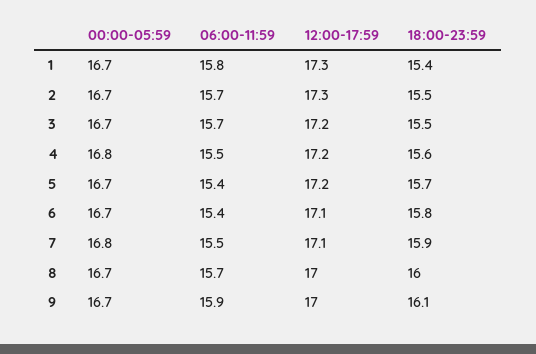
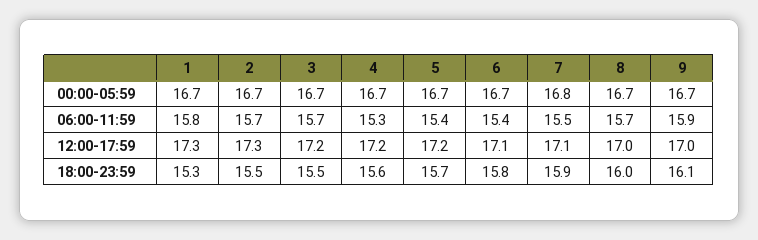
18:00-23:59, 1: 15.4 -> 15.3
00:00-05:59, 4: 16.8 -> 16.7
06:00-11:59, 4: 15.5 -> 15.3

